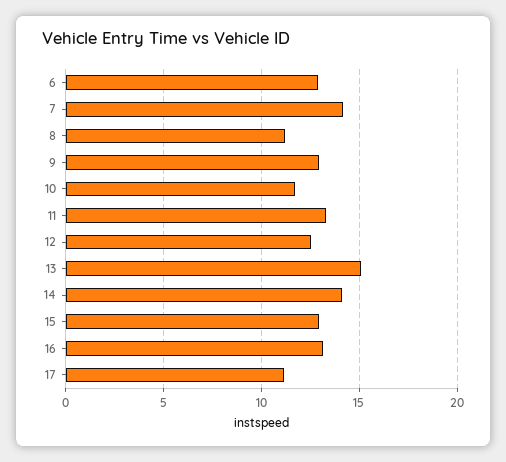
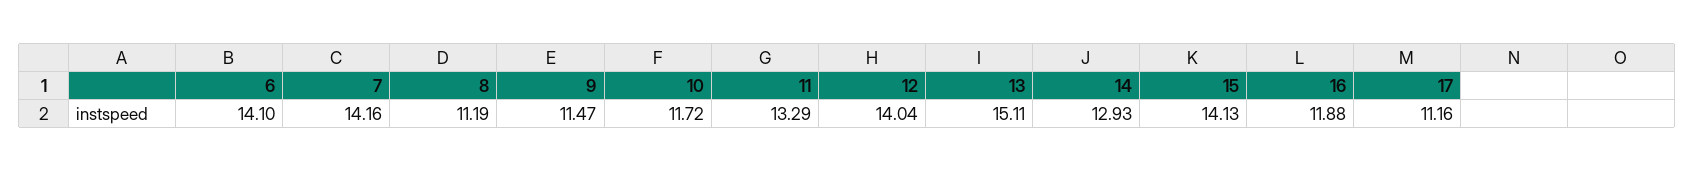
6: 13 -> 14.1
9: 13 -> 11.47
12: 12.5 -> 14.04
14: 14 -> 12.93
15: 13 -> 14.13
16: 13 -> 11.88

